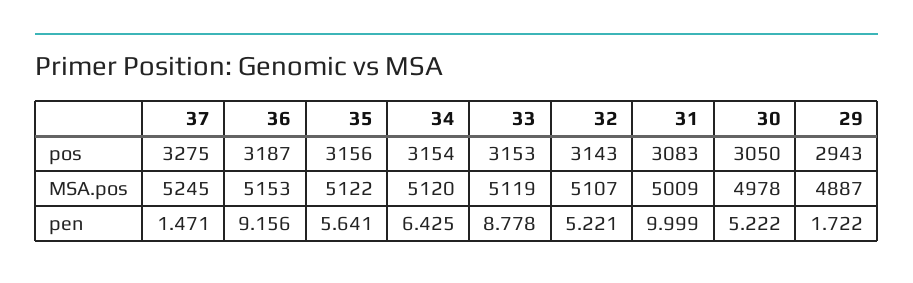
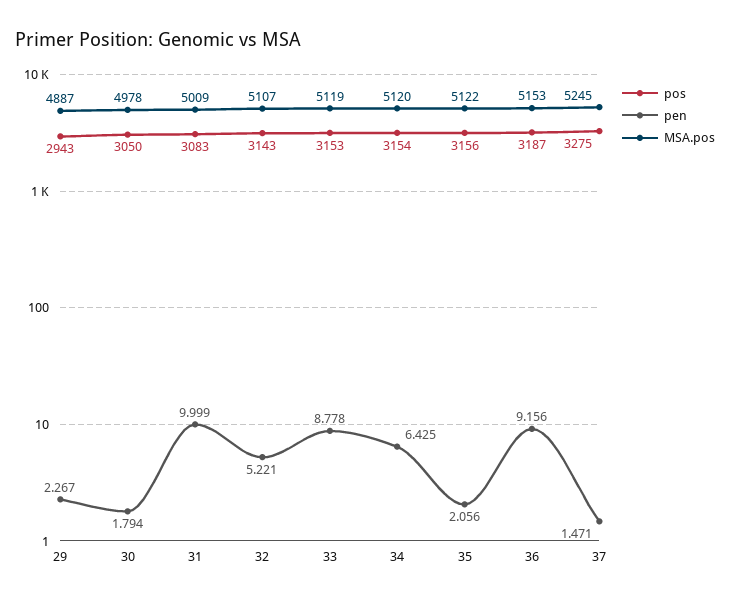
pen, 35: 5.641 -> 2.056
pen, 30: 5.222 -> 1.794
pen, 29: 1.722 -> 2.267

